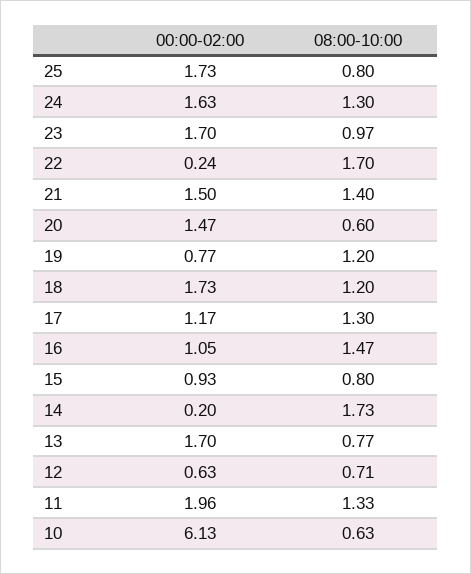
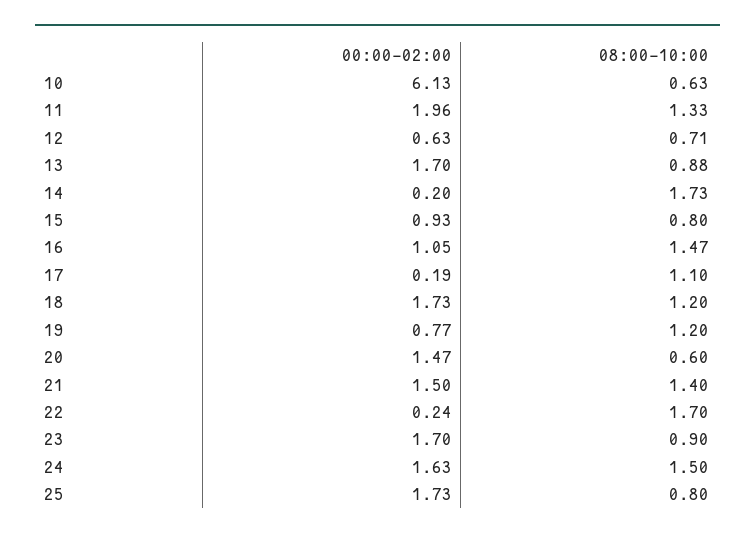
08:00-10:00, 24: 1.3 -> 1.5
08:00-10:00, 23: 0.97 -> 0.9
00:00-02:00, 17: 1.17 -> 0.19
08:00-10:00, 17: 1.3 -> 1.1
08:00-10:00, 13: 0.77 -> 0.88

